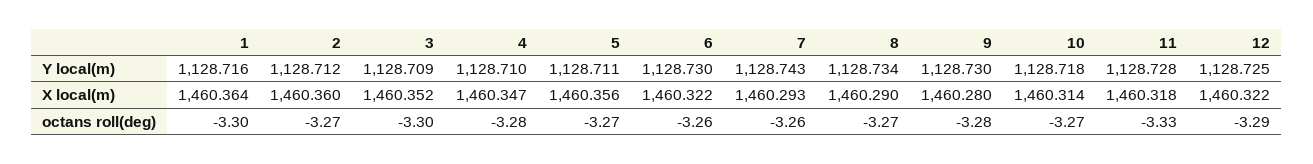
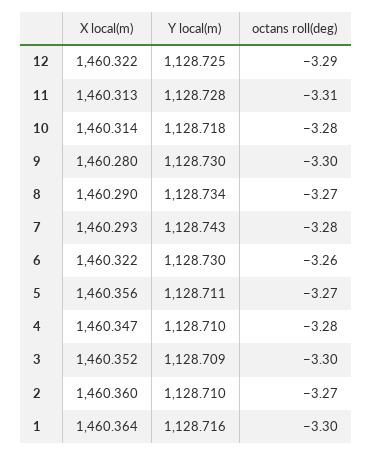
2, Y local(m): 1128.712 -> 1128.71
11, X local(m): 1460.318 -> 1460.313
7, octans roll(deg): -3.26 -> -3.28
9, octans roll(deg): -3.28 -> -3.3
10, octans roll(deg): -3.27 -> -3.28
11, octans roll(deg): -3.33 -> -3.31

